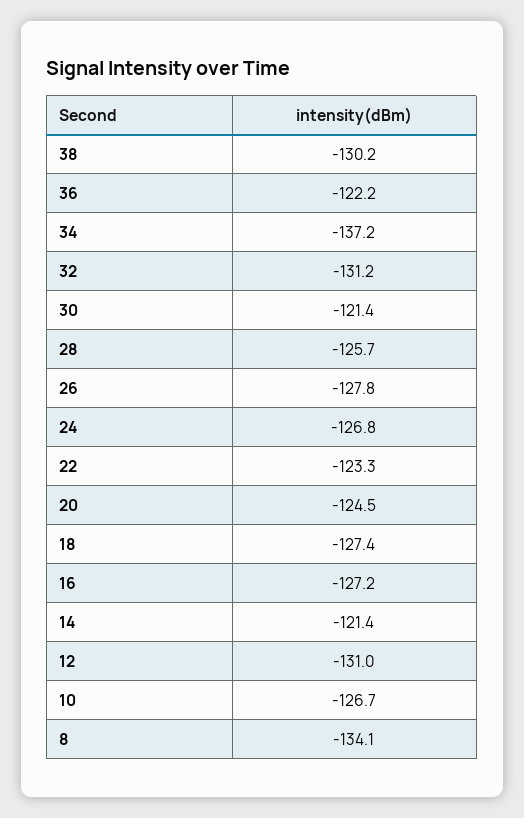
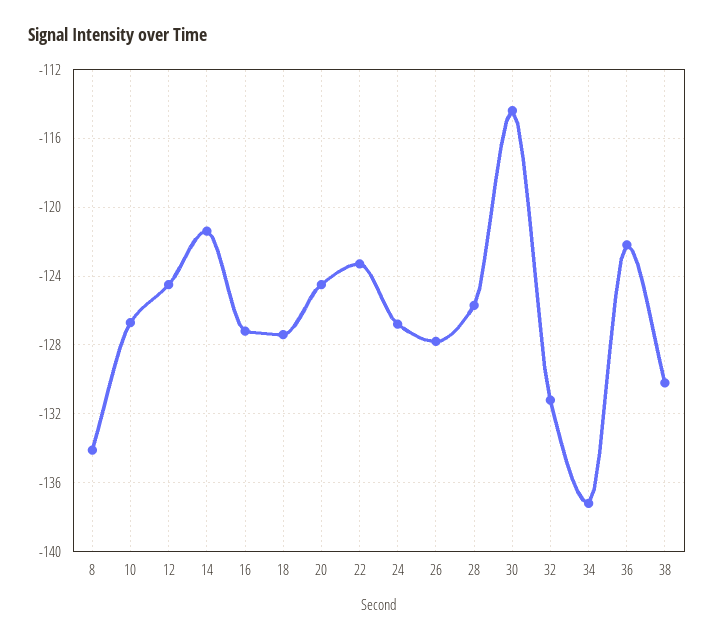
30: -121.4 -> -114.5
12: -131 -> -124.5

